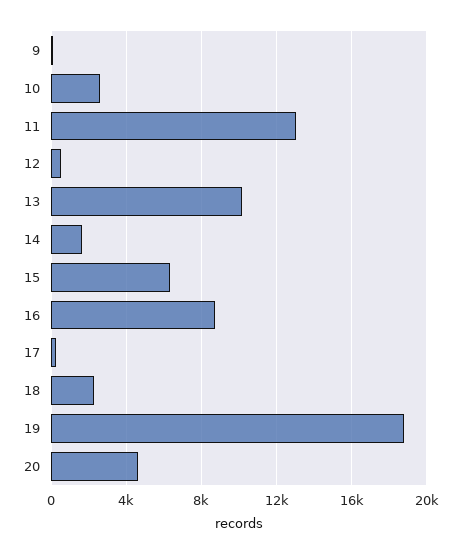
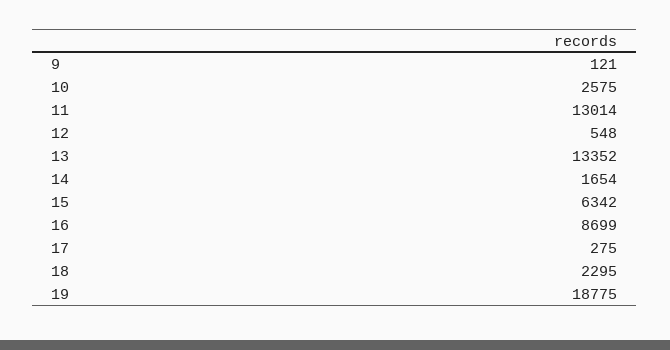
13: 10000 -> 13352
20: 4500 -> none

